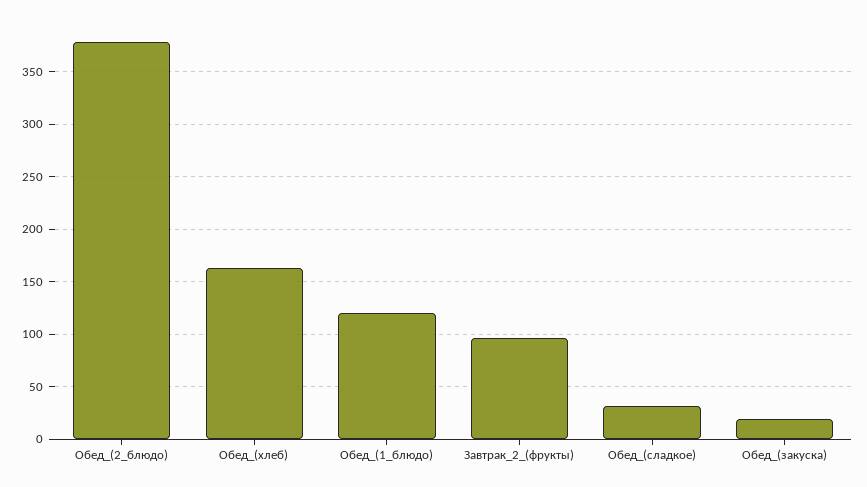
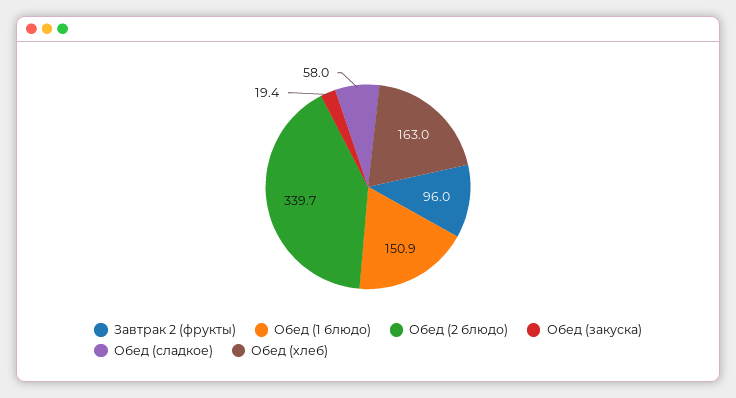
Обед_(2_блюдо): 380 -> 339.7
Обед_(1_блюдо): 120 -> 150.9
Обед_(сладкое): 30 -> 58

